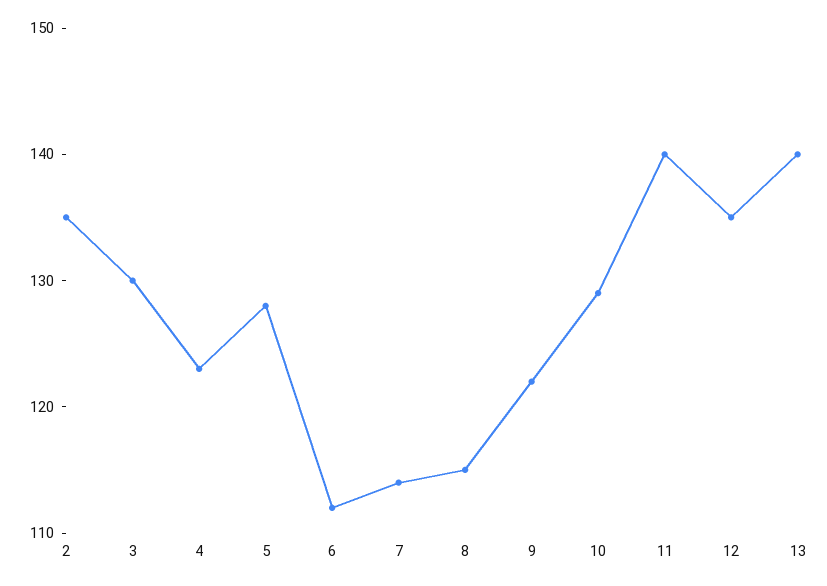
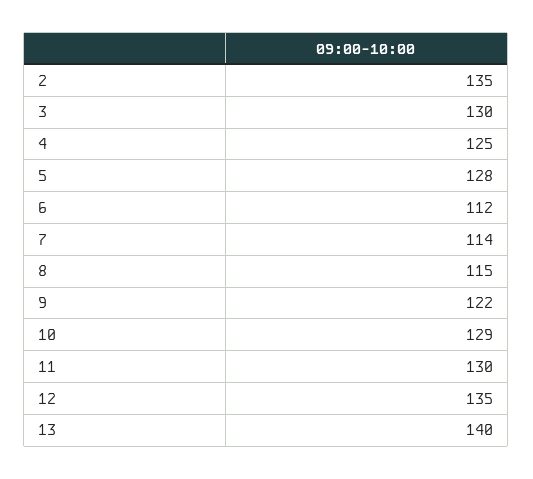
4: 123 -> 125
11: 140 -> 130

